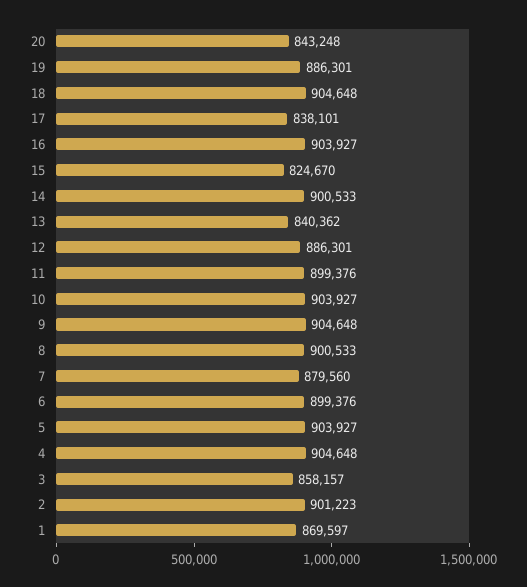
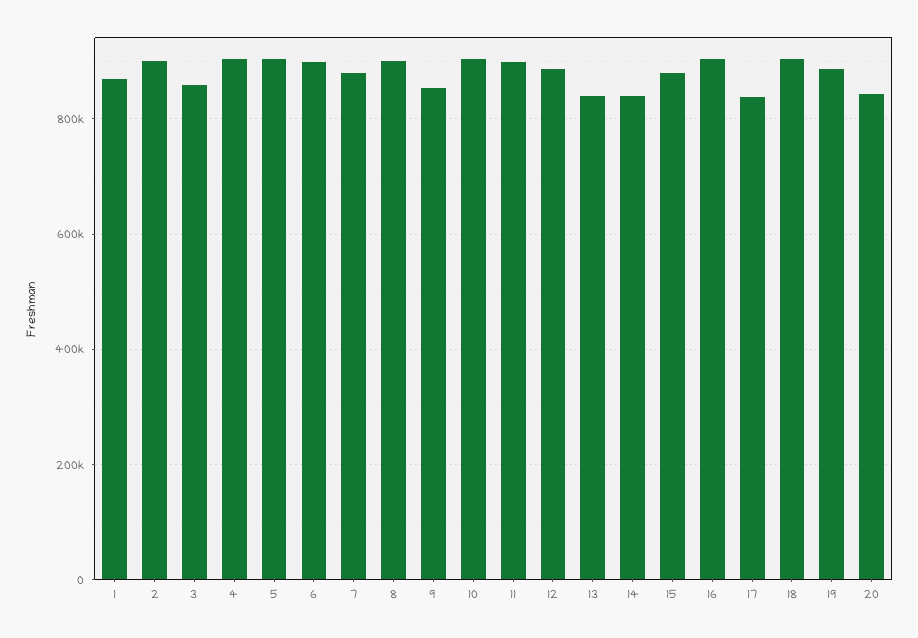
15: 824670 -> 880000
14: 900533 -> 840000
9: 904648 -> 860000

